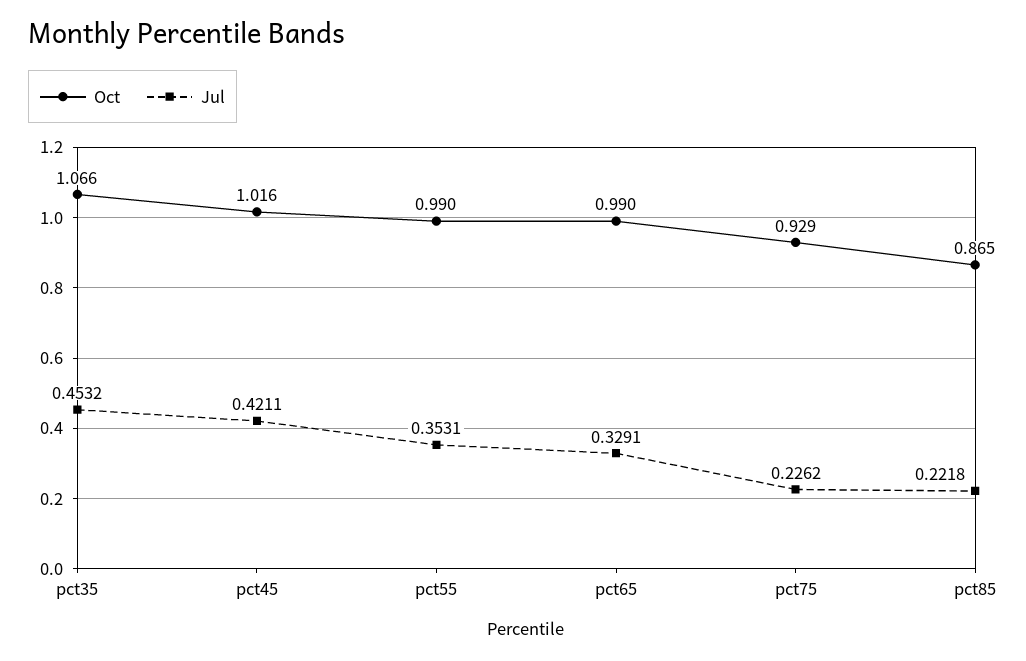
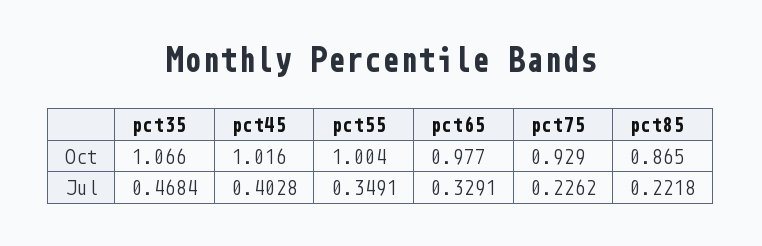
Jul, pct35: 0.4532 -> 0.4684
Jul, pct45: 0.4211 -> 0.4028
Oct, pct55: 0.99 -> 1.004
Jul, pct55: 0.3531 -> 0.3491
Oct, pct65: 0.99 -> 0.977

